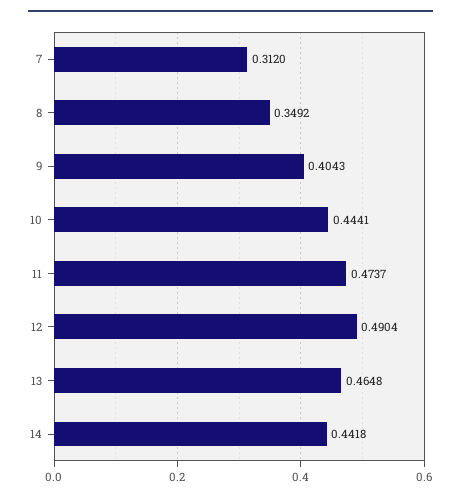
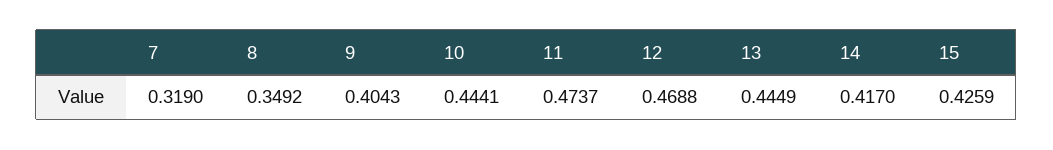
7: 0.312 -> 0.319
12: 0.4904 -> 0.4688
13: 0.4648 -> 0.4449
14: 0.4418 -> 0.417
15: none -> 0.4259

